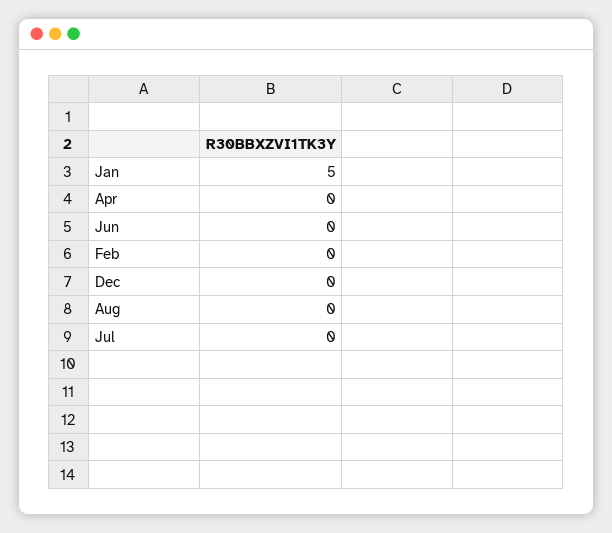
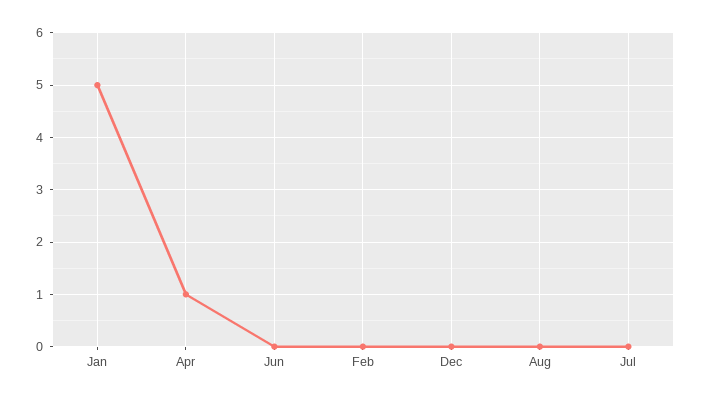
Apr: 0 -> 1

